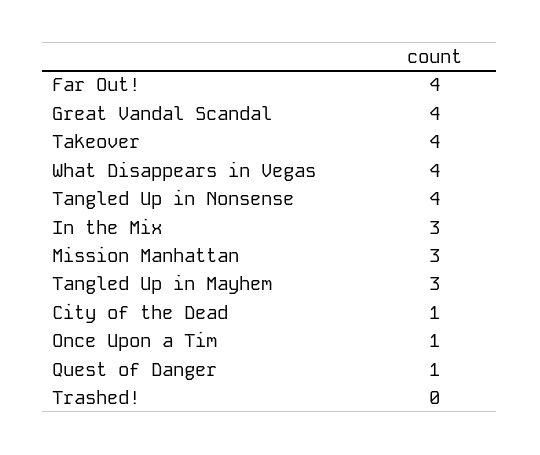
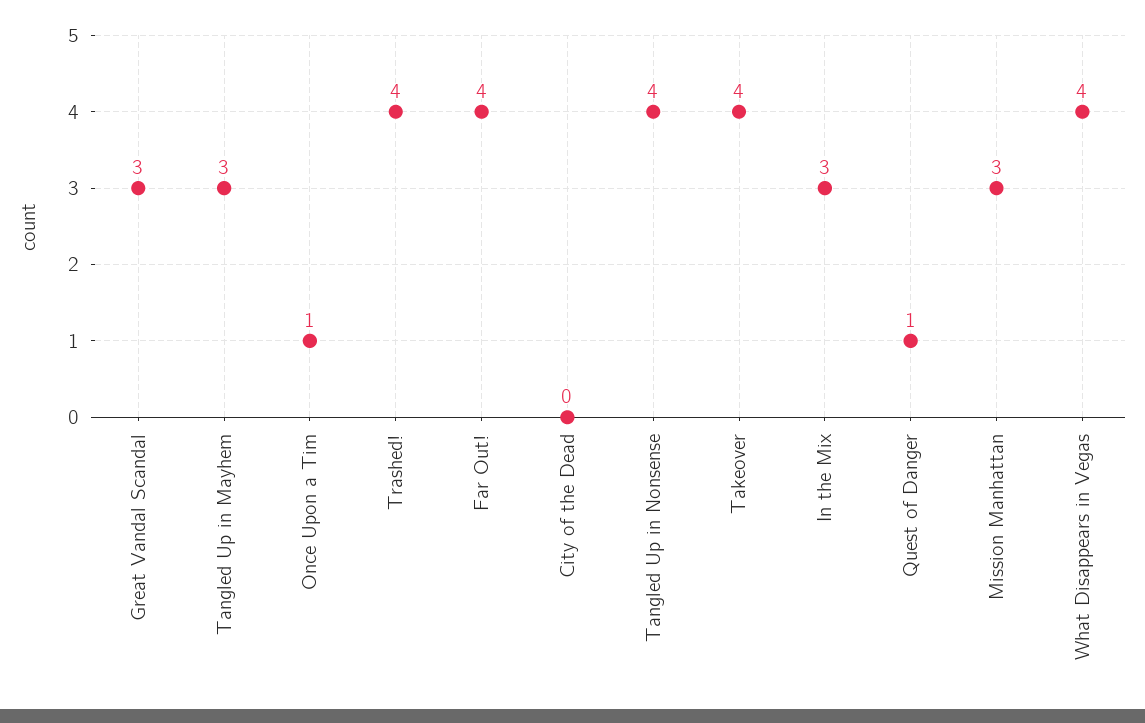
Great Vandal Scandal: 4 -> 3
City of the Dead: 1 -> 0
Trashed!: 0 -> 4

